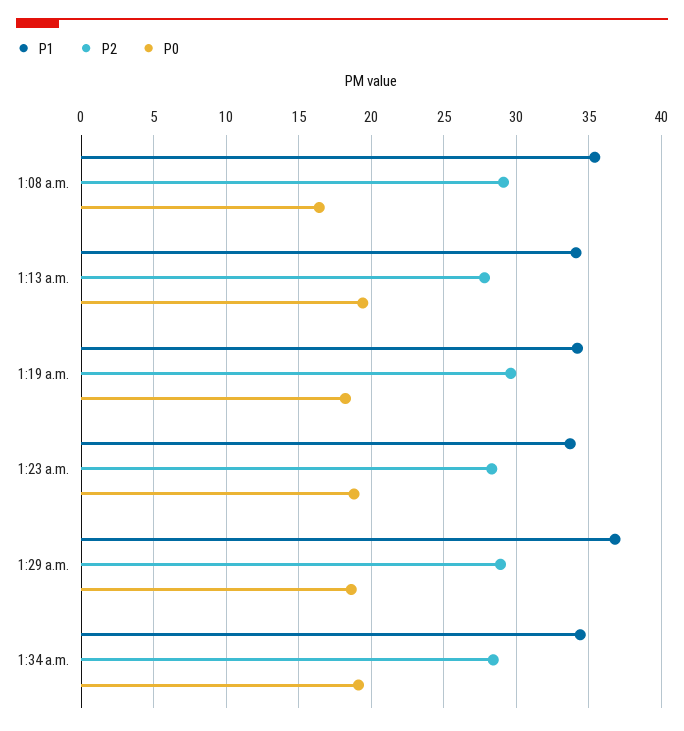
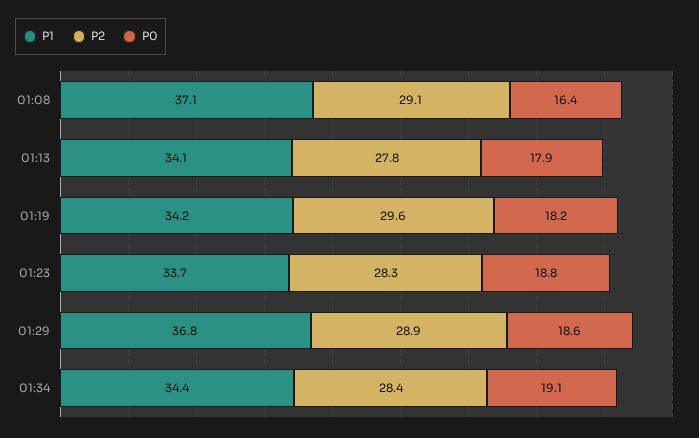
P1, 1:08 a.m.: 35.5 -> 37.1
P0, 1:13 a.m.: 19.5 -> 17.9

